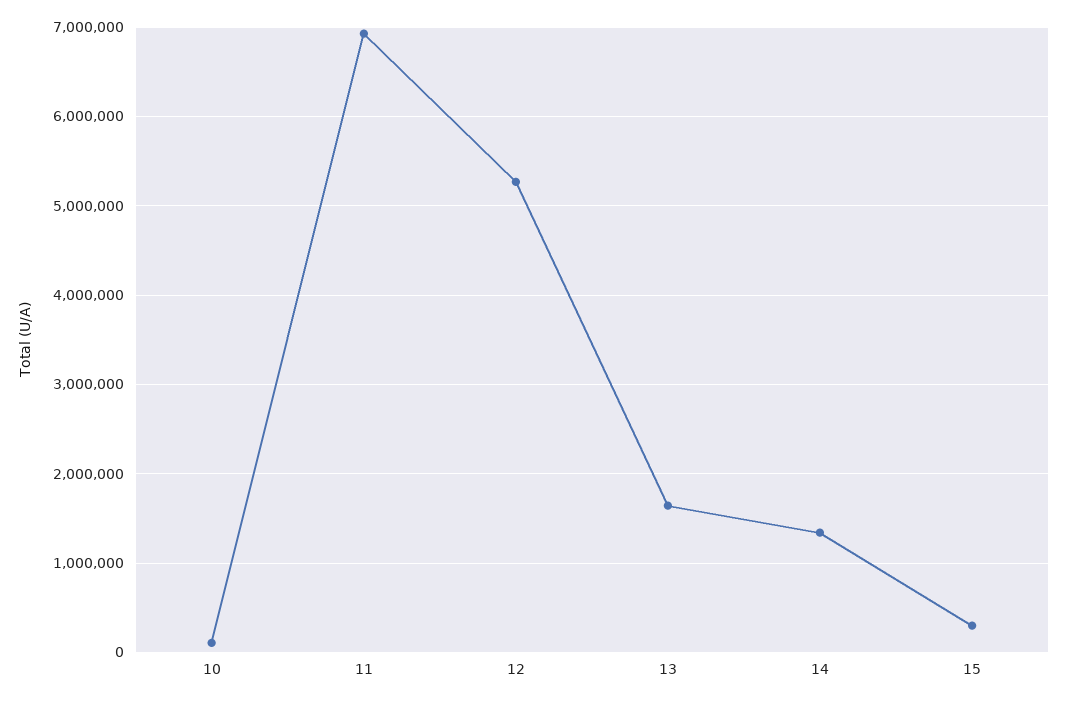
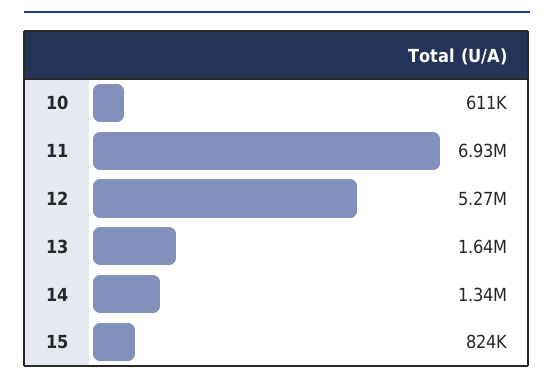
10: 100000 -> 611000
15: 300000 -> 824000

